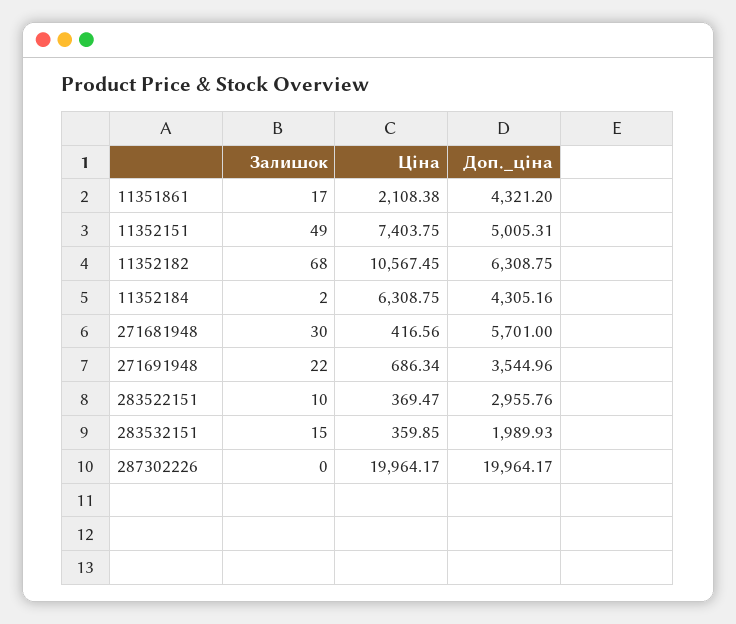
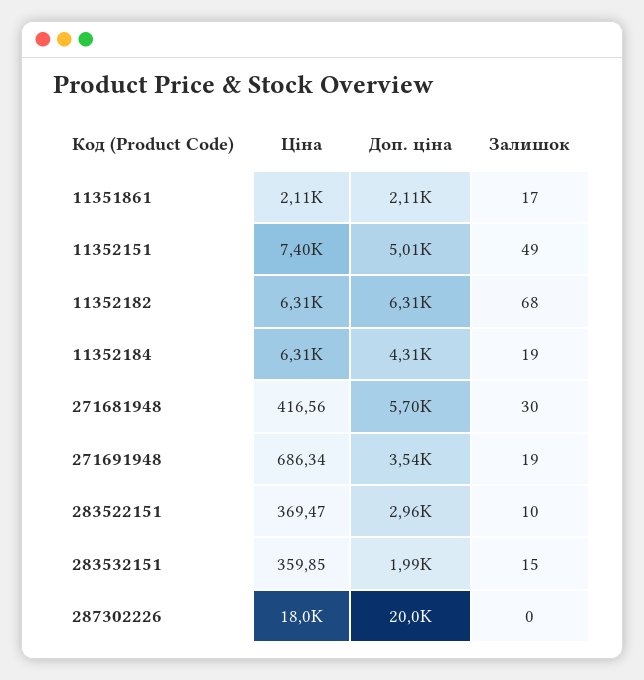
Доп._ціна, 11351861: 4321.2 -> 2110
Ціна, 11352182: 10567.45 -> 6310
Залишок, 11352184: 2 -> 19
Залишок, 271691948: 22 -> 19
Ціна, 287302226: 19964.17 -> 18000

